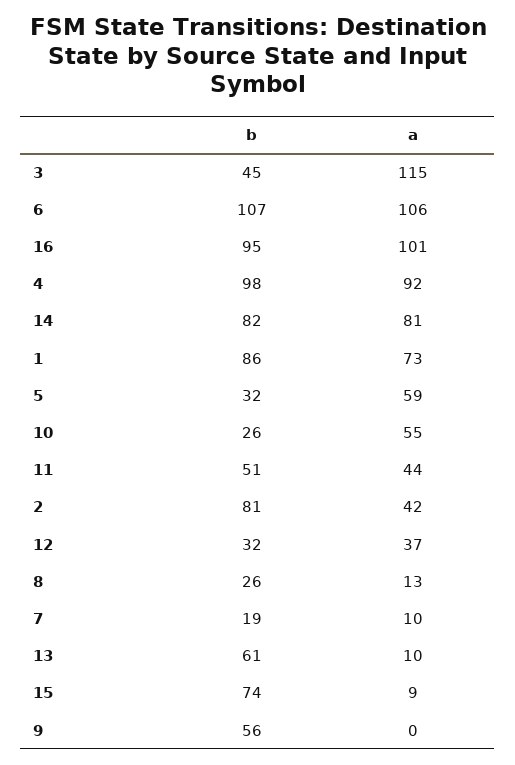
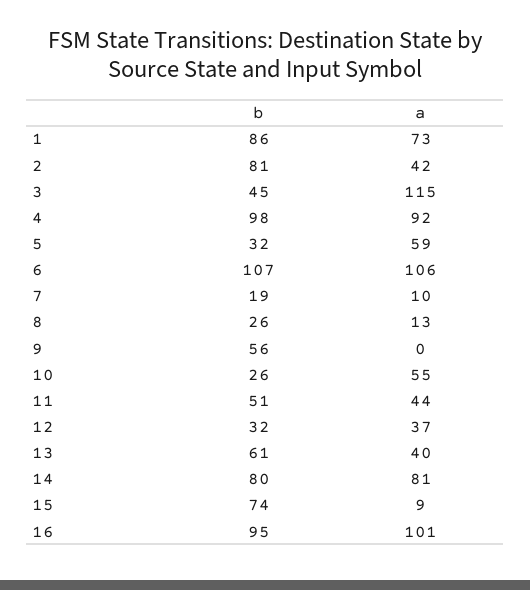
b, 14: 82 -> 80
a, 13: 10 -> 40

